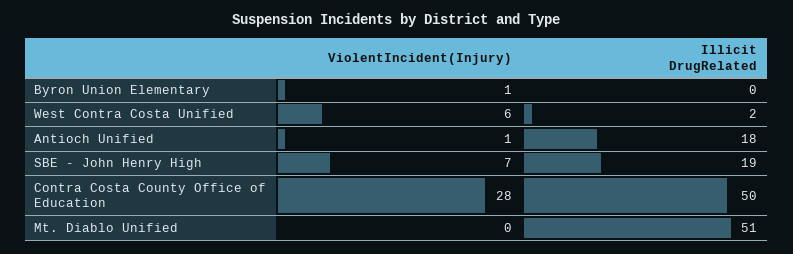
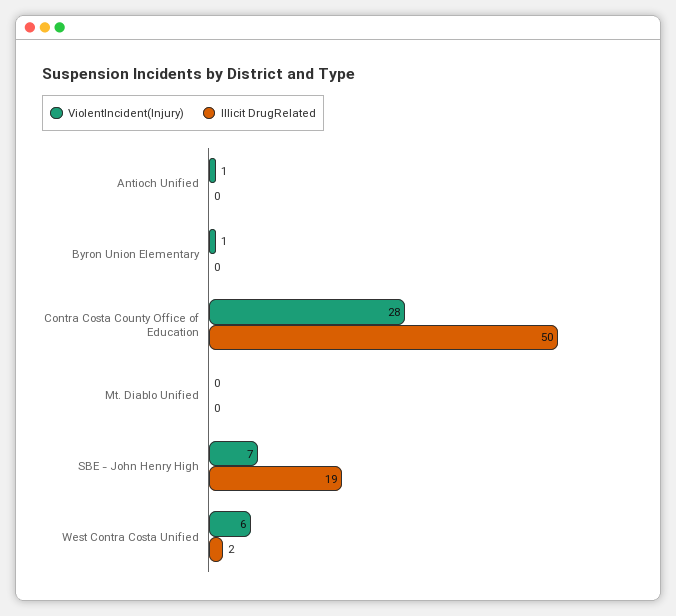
Illicit DrugRelated, Antioch Unified: 18 -> 0
Illicit DrugRelated, Mt. Diablo Unified: 51 -> 0

